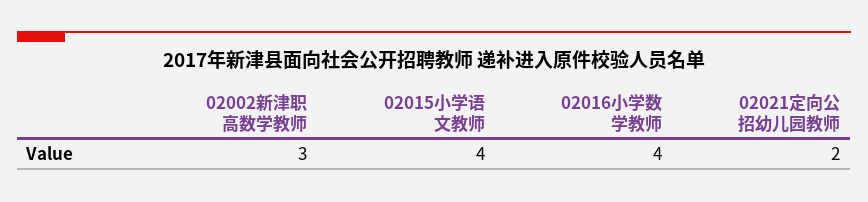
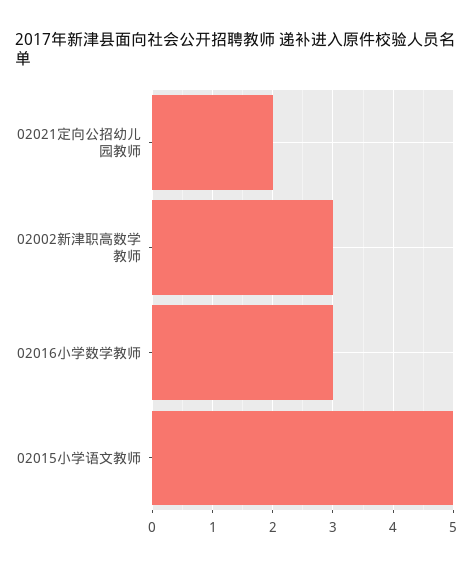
02015小学语文教师: 4 -> 5
02016小学数学教师: 4 -> 3

